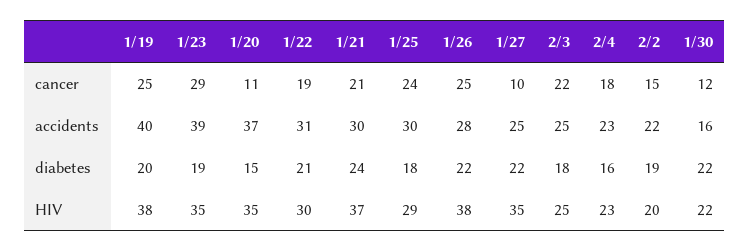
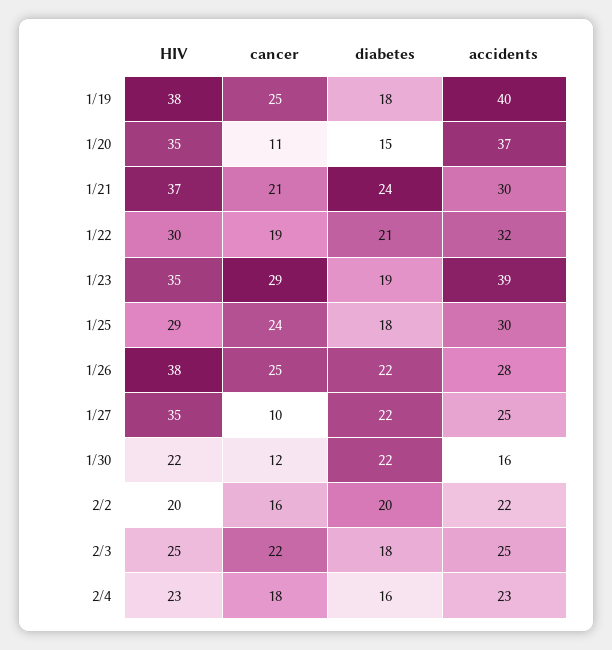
2/2, cancer: 15 -> 16
1/22, accidents: 31 -> 32
1/19, diabetes: 20 -> 18
2/2, diabetes: 19 -> 20

